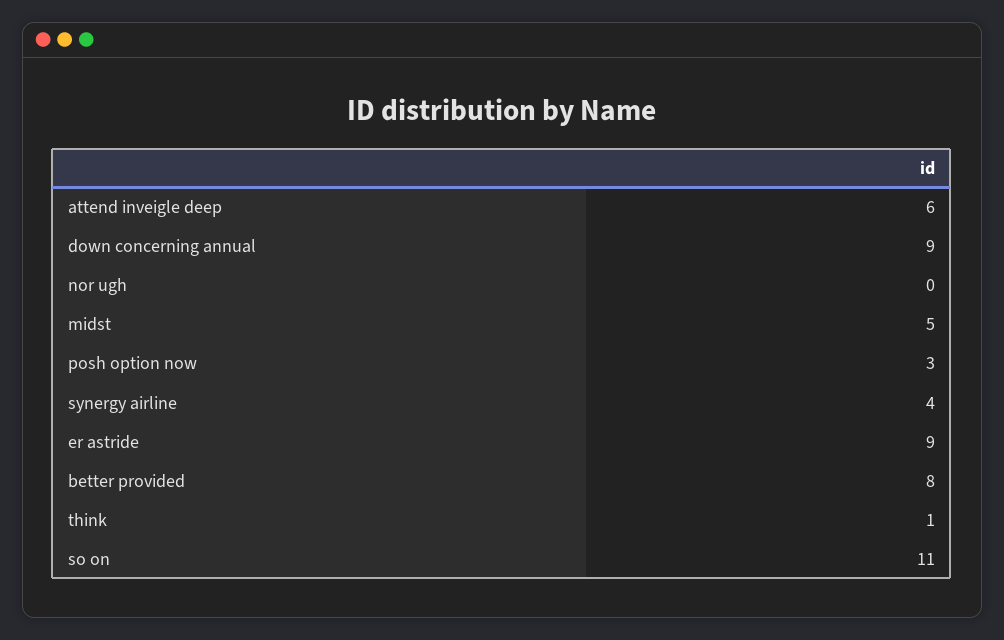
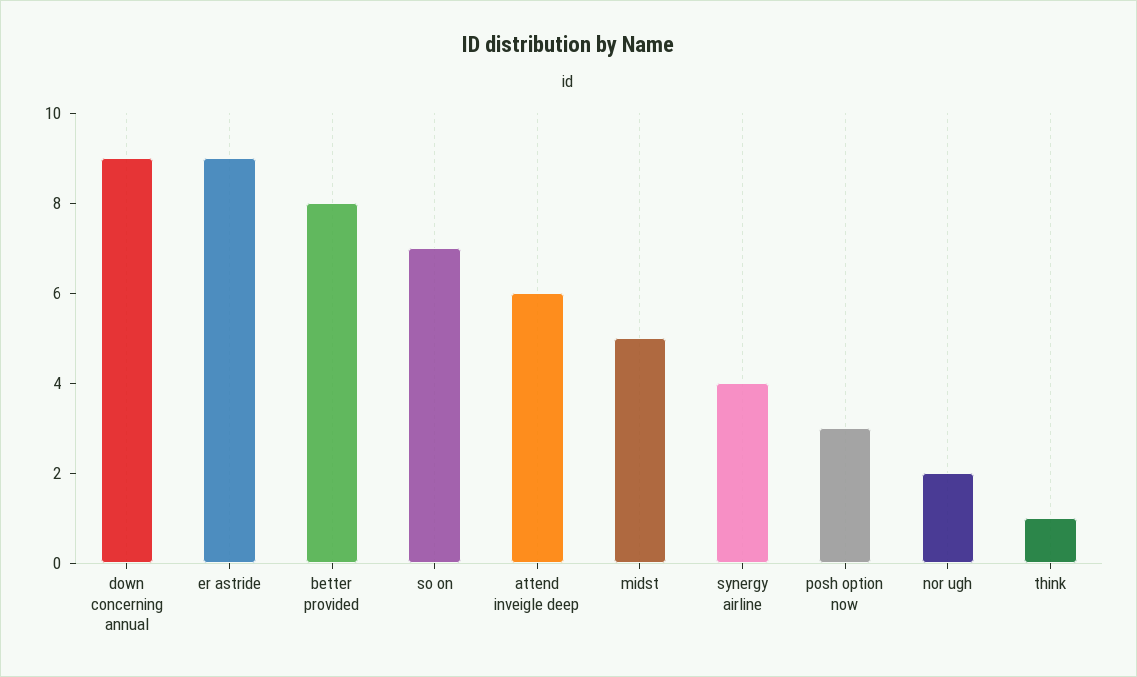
nor ugh: 0 -> 2
so on: 11 -> 7

